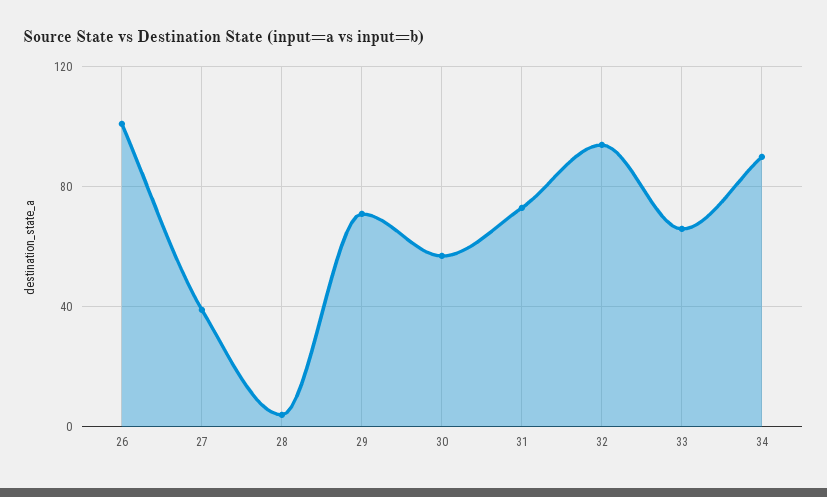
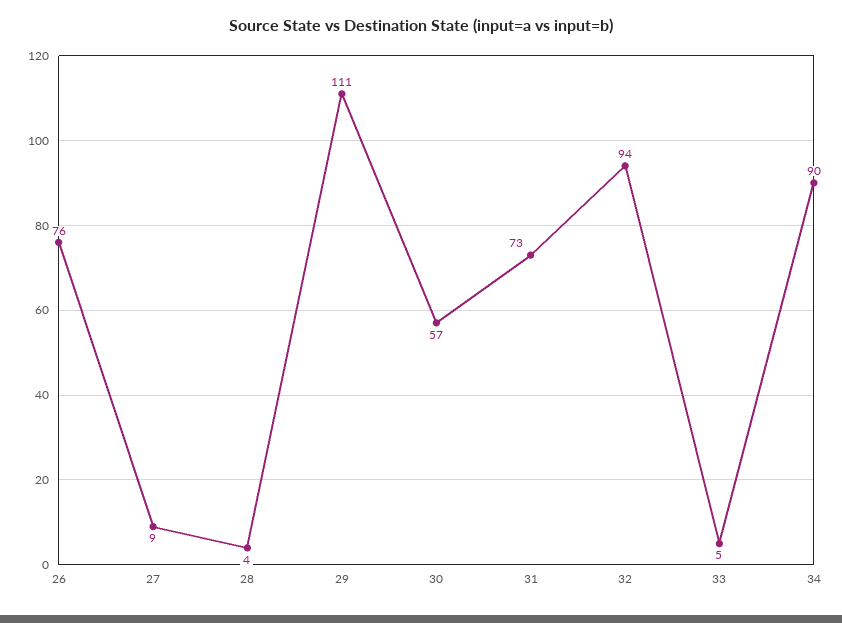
26: 100 -> 76
27: 40 -> 9
29: 70 -> 111
33: 65 -> 5

